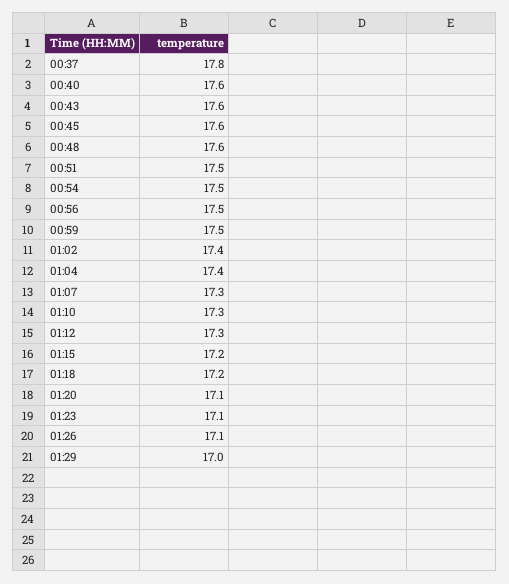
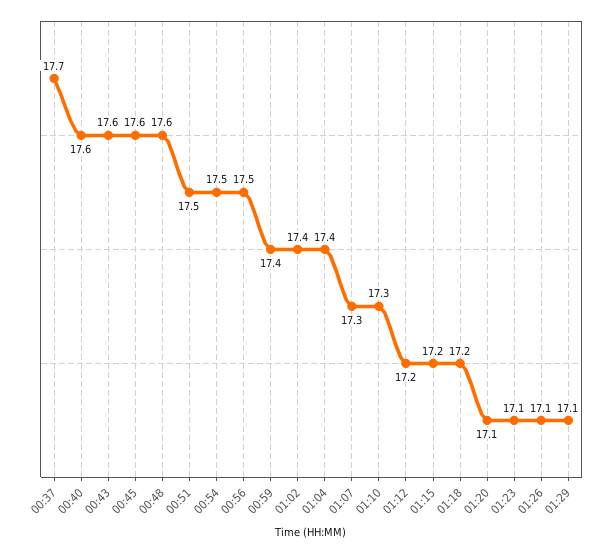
00:37: 17.8 -> 17.7
00:59: 17.5 -> 17.4
01:12: 17.3 -> 17.2
01:29: 17 -> 17.1

